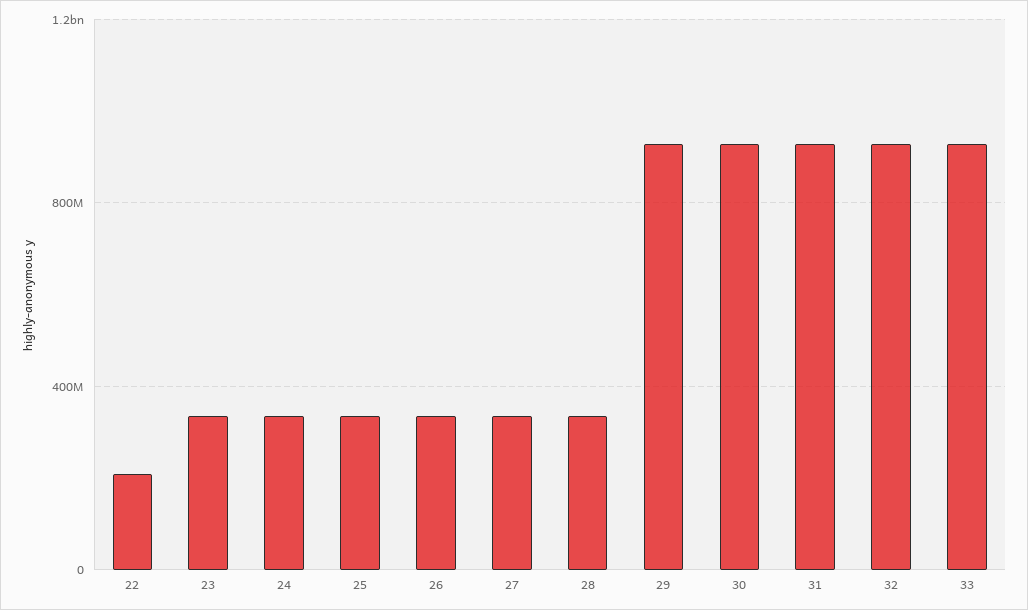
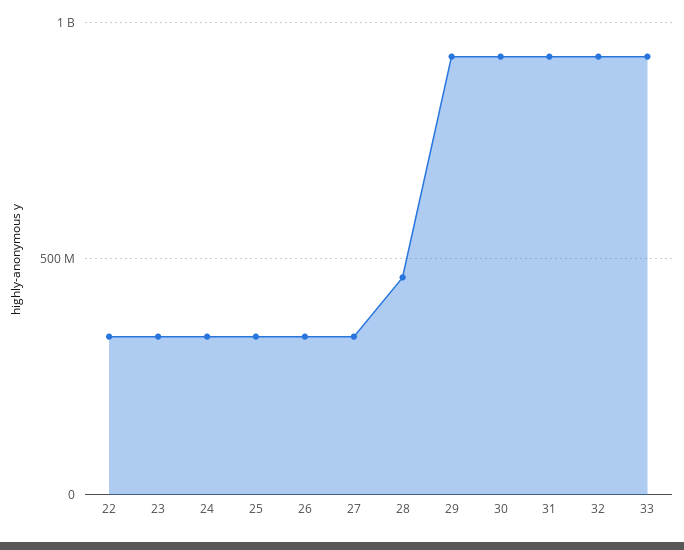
22: 200000000 -> 350000000
28: 350000000 -> 450000000

